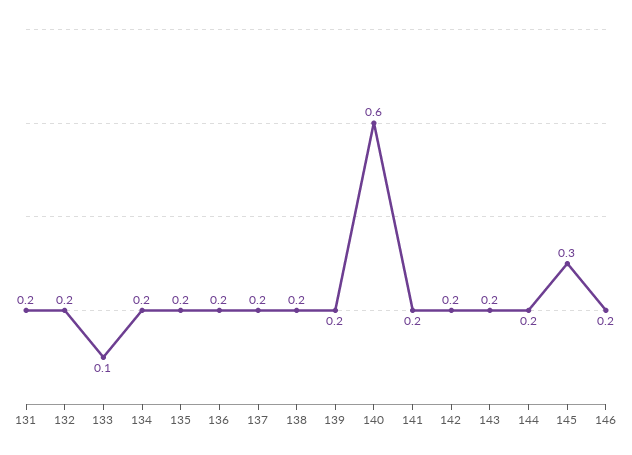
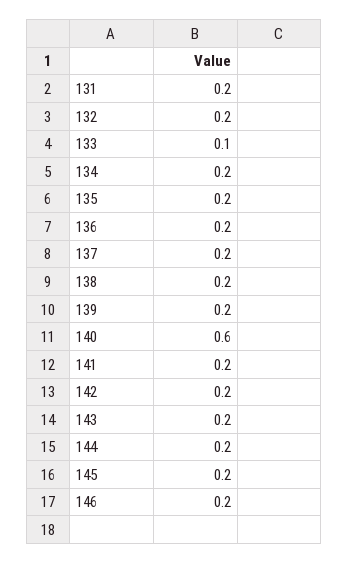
145: 0.3 -> 0.2

